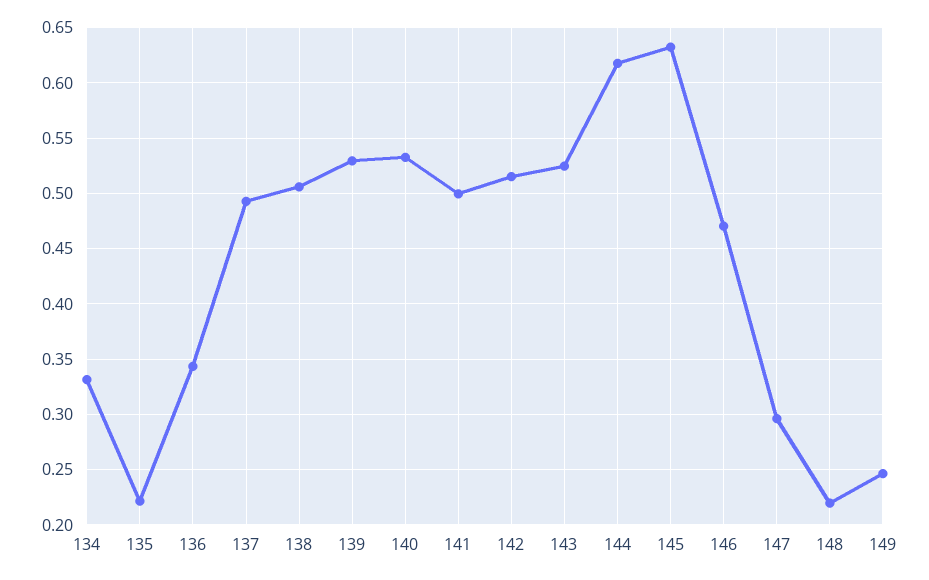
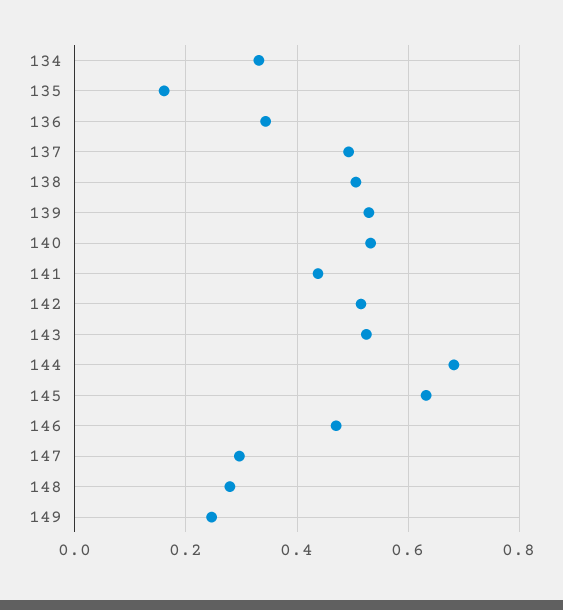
135: 0.22 -> 0.16
141: 0.5 -> 0.44
144: 0.62 -> 0.68
148: 0.22 -> 0.28

